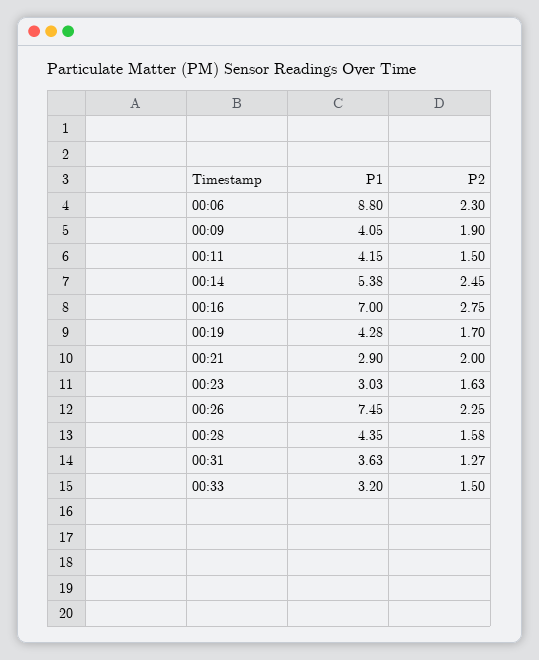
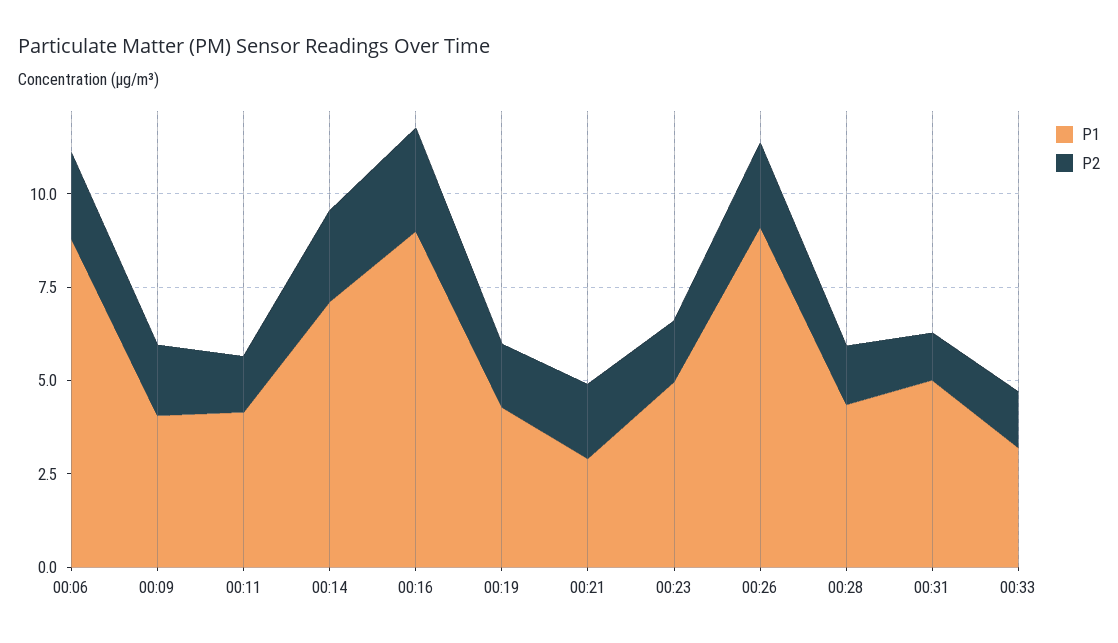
P1, 00:14: 5.38 -> 7
P1, 00:16: 7 -> 9
P1, 00:23: 3.03 -> 5
P1, 00:26: 7.45 -> 9
P1, 00:31: 3.63 -> 5

